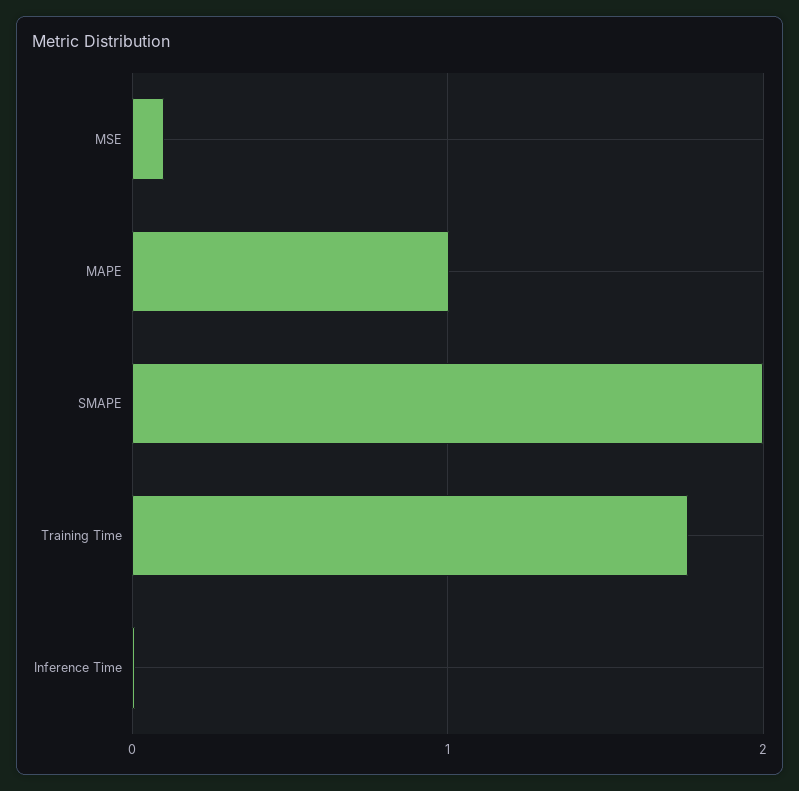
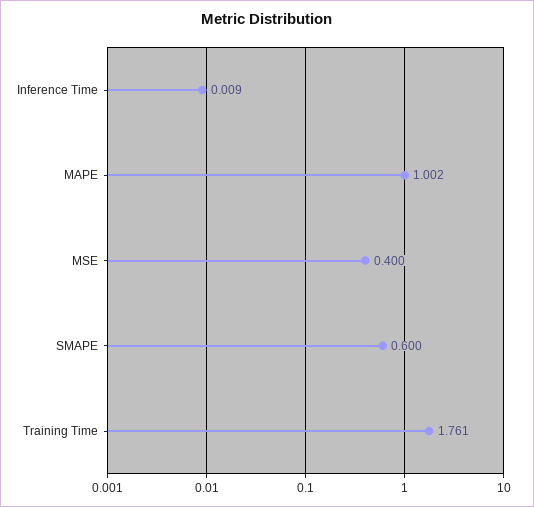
MSE: 0.1 -> 0.4
SMAPE: 2 -> 0.6

